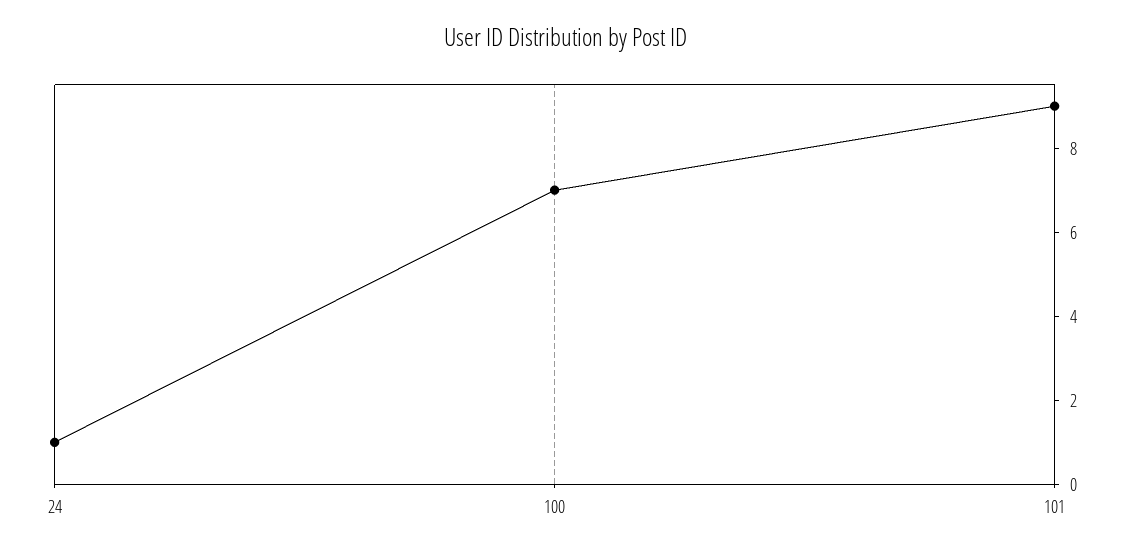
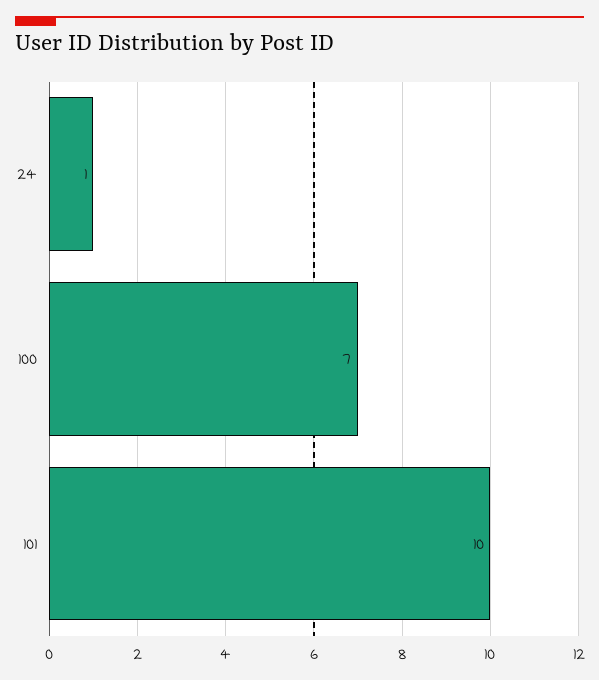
101: 9 -> 10

